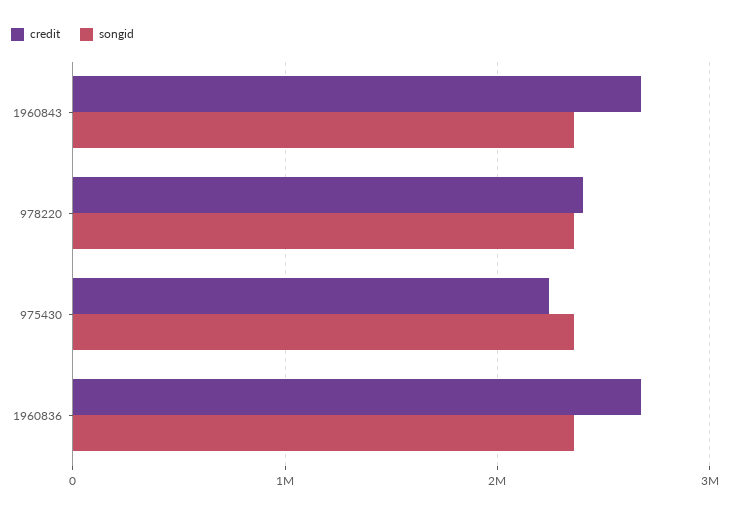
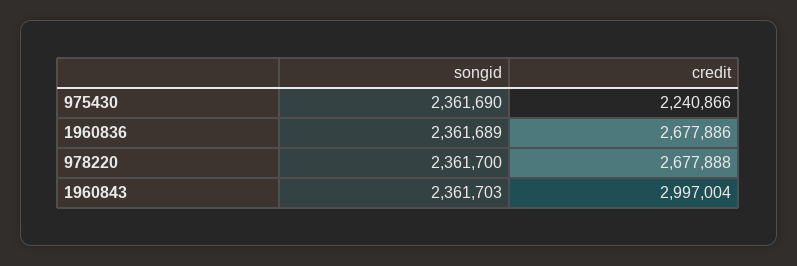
credit, 1960843: 2700000 -> 2997004
credit, 978220: 2400000 -> 2677888

